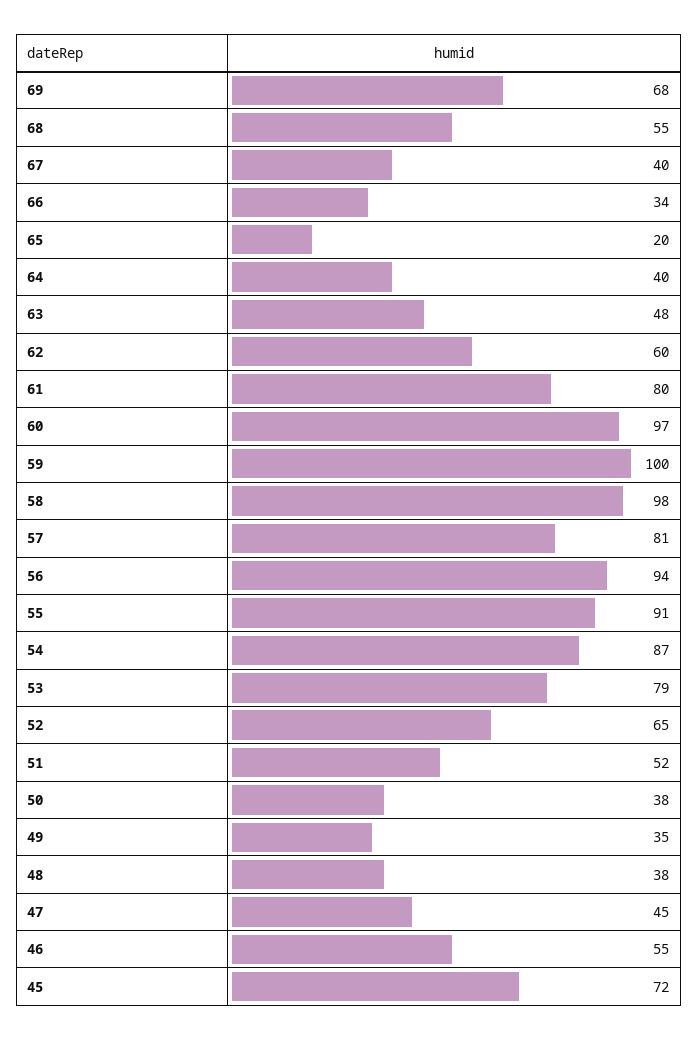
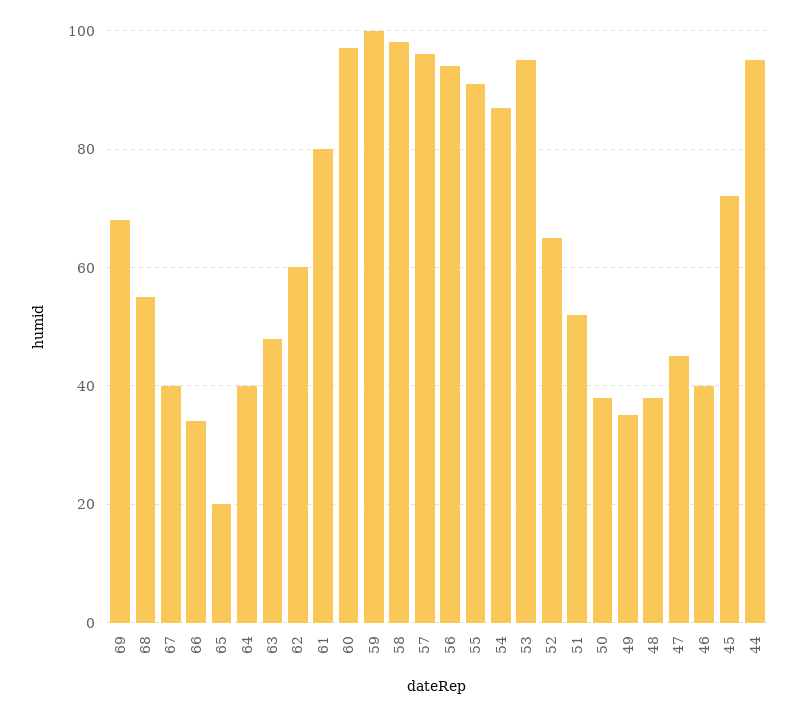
57: 81 -> 95
53: 79 -> 95
46: 55 -> 40
44: none -> 95

